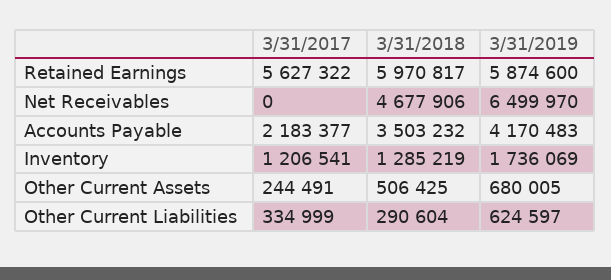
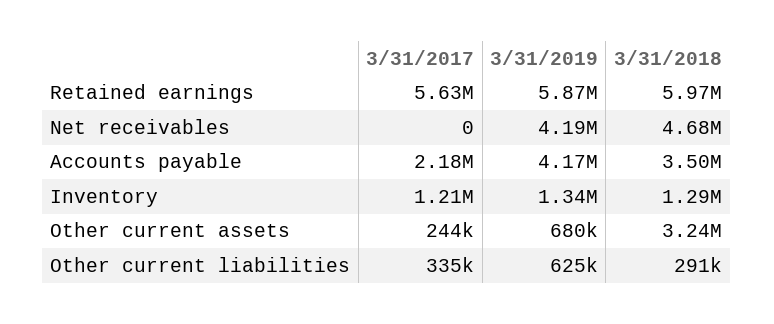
3/31/2019, Net Receivables: 6499970 -> 4190000
3/31/2019, Inventory: 1736069 -> 1340000
3/31/2018, Other Current Assets: 506425 -> 3240000

